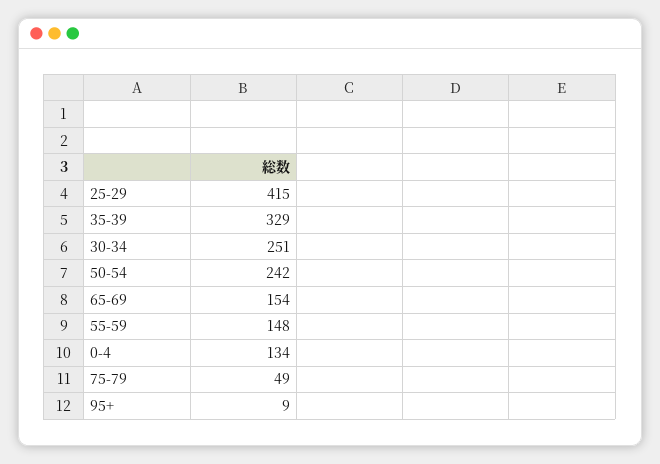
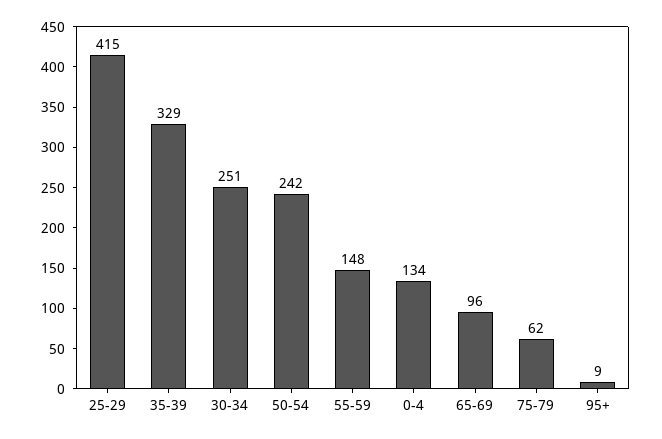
65-69: 154 -> 96
75-79: 49 -> 62

